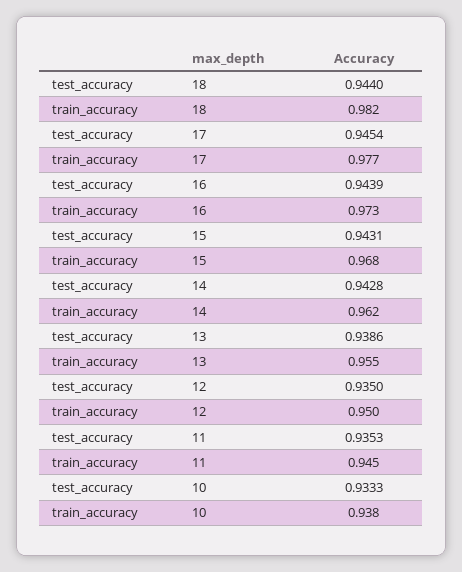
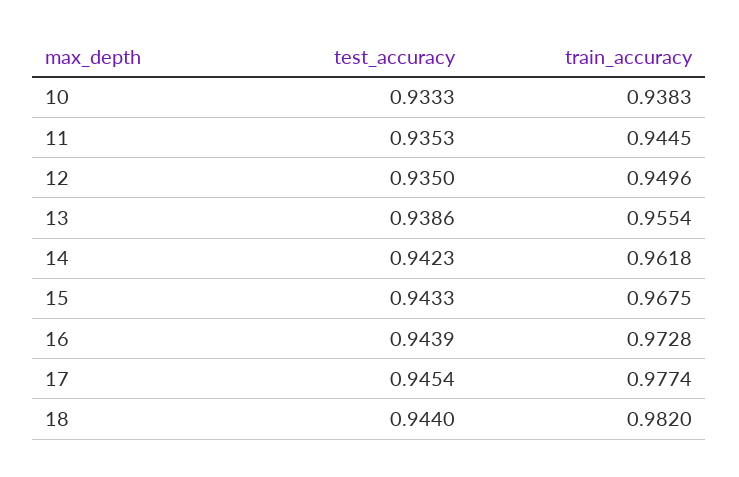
test_accuracy, 15: 0.9431 -> 0.9433
test_accuracy, 14: 0.9428 -> 0.9423

